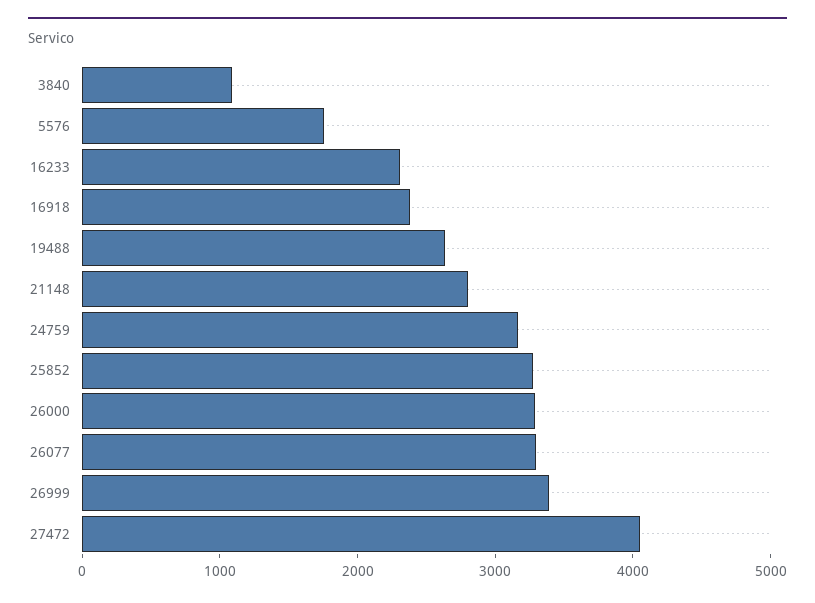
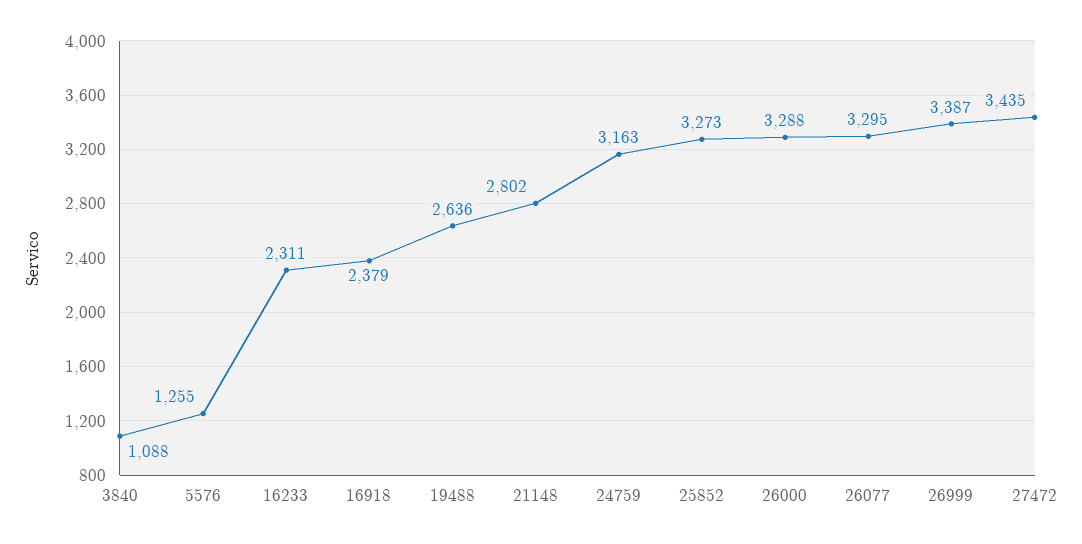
5576: 1800 -> 1255
27472: 4000 -> 3435

